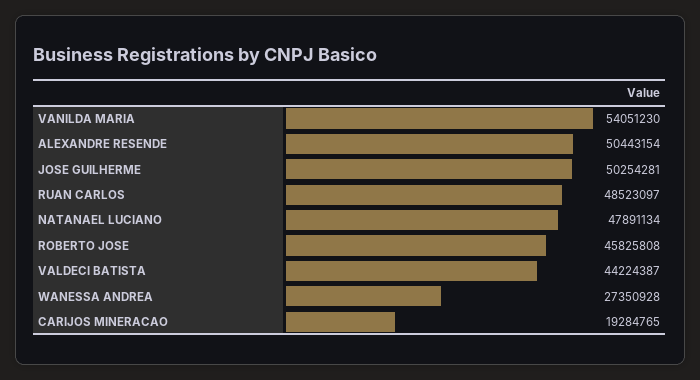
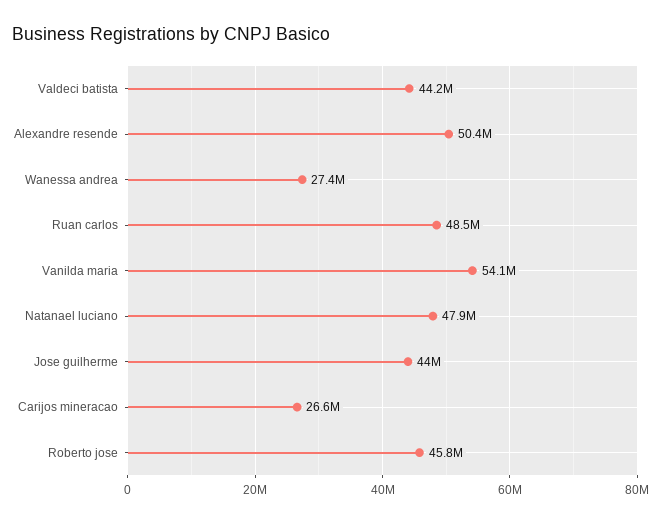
JOSE GUILHERME: 50254281 -> 44000000
CARIJOS MINERACAO: 19284765 -> 26600000

